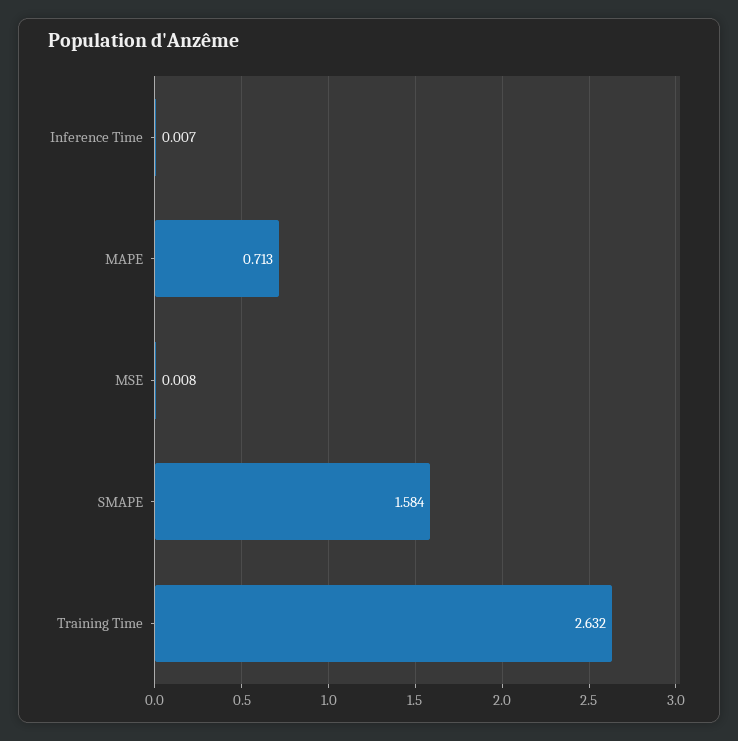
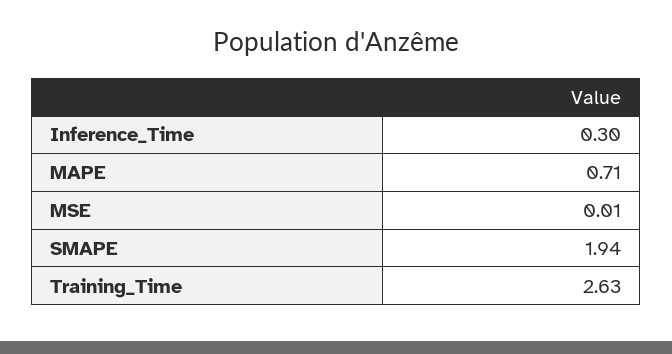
Inference Time: 0.007 -> 0.3
SMAPE: 1.584 -> 1.94

